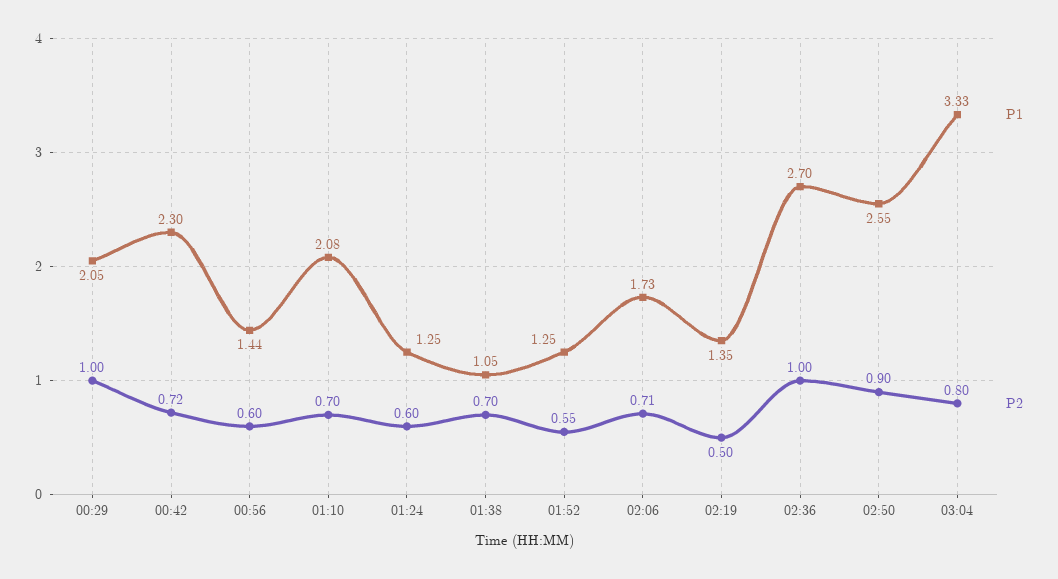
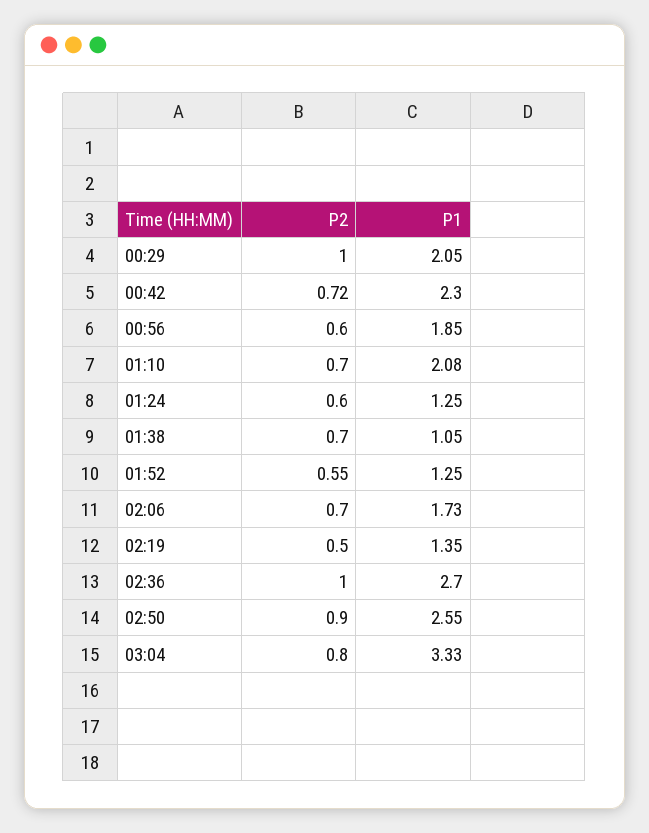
P1, 00:56: 1.44 -> 1.85
P2, 02:06: 0.71 -> 0.7

